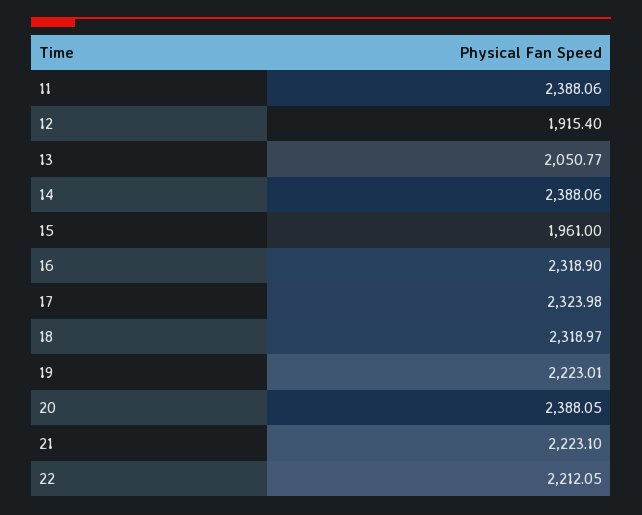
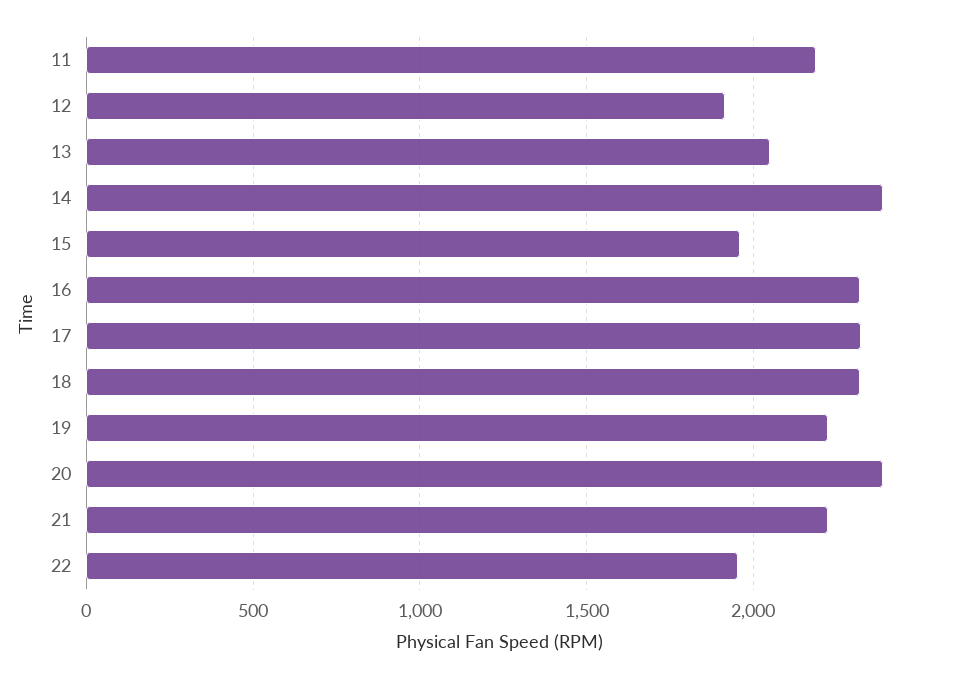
11: 2388.06 -> 2200
22: 2212.05 -> 1950

